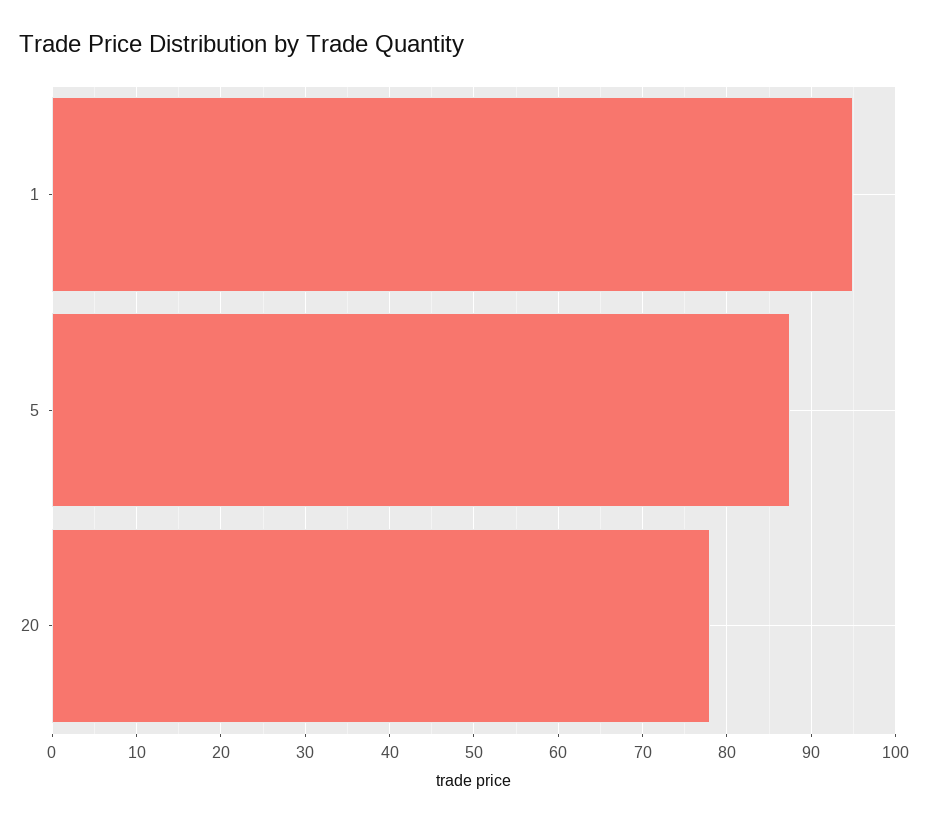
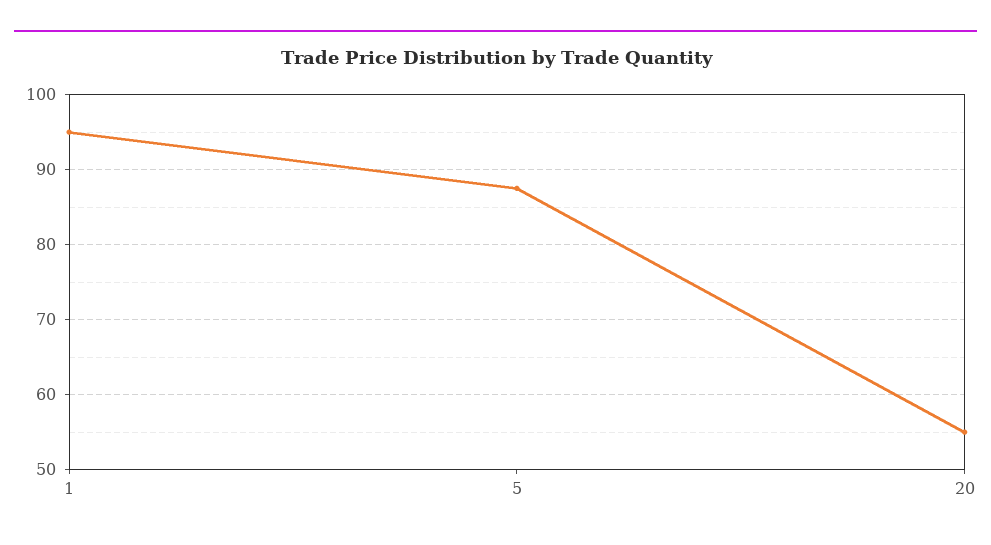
20: 78 -> 55

